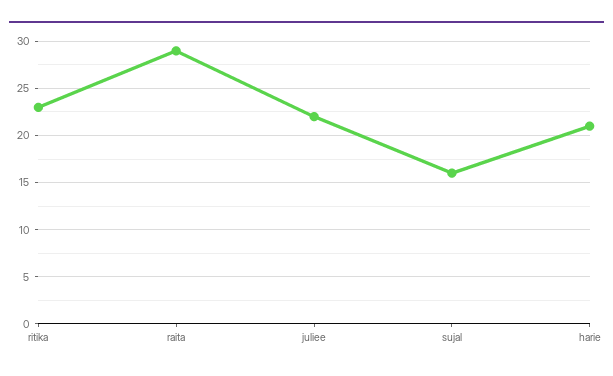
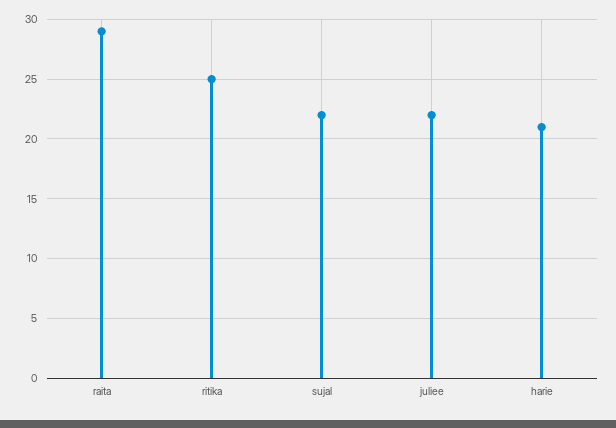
ritika: 23 -> 25
sujal: 16 -> 22

